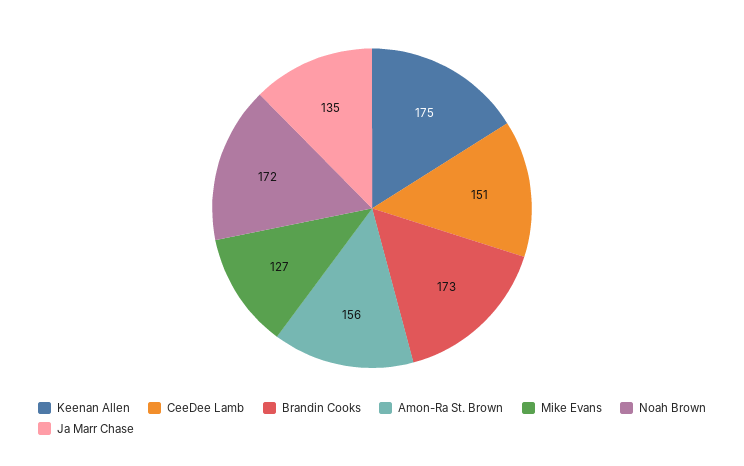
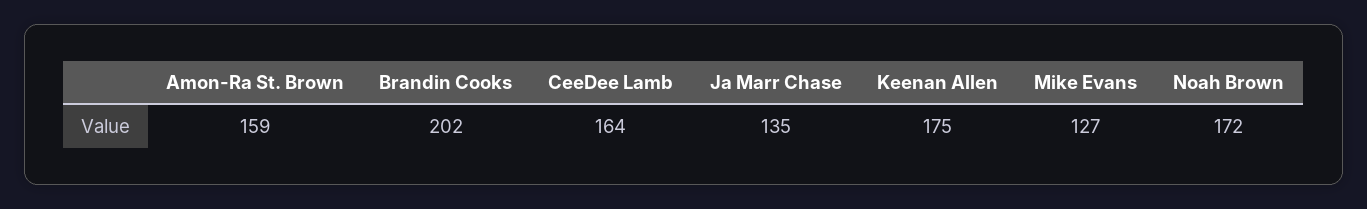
CeeDee Lamb: 151 -> 164
Brandin Cooks: 173 -> 202
Amon-Ra St. Brown: 156 -> 159

